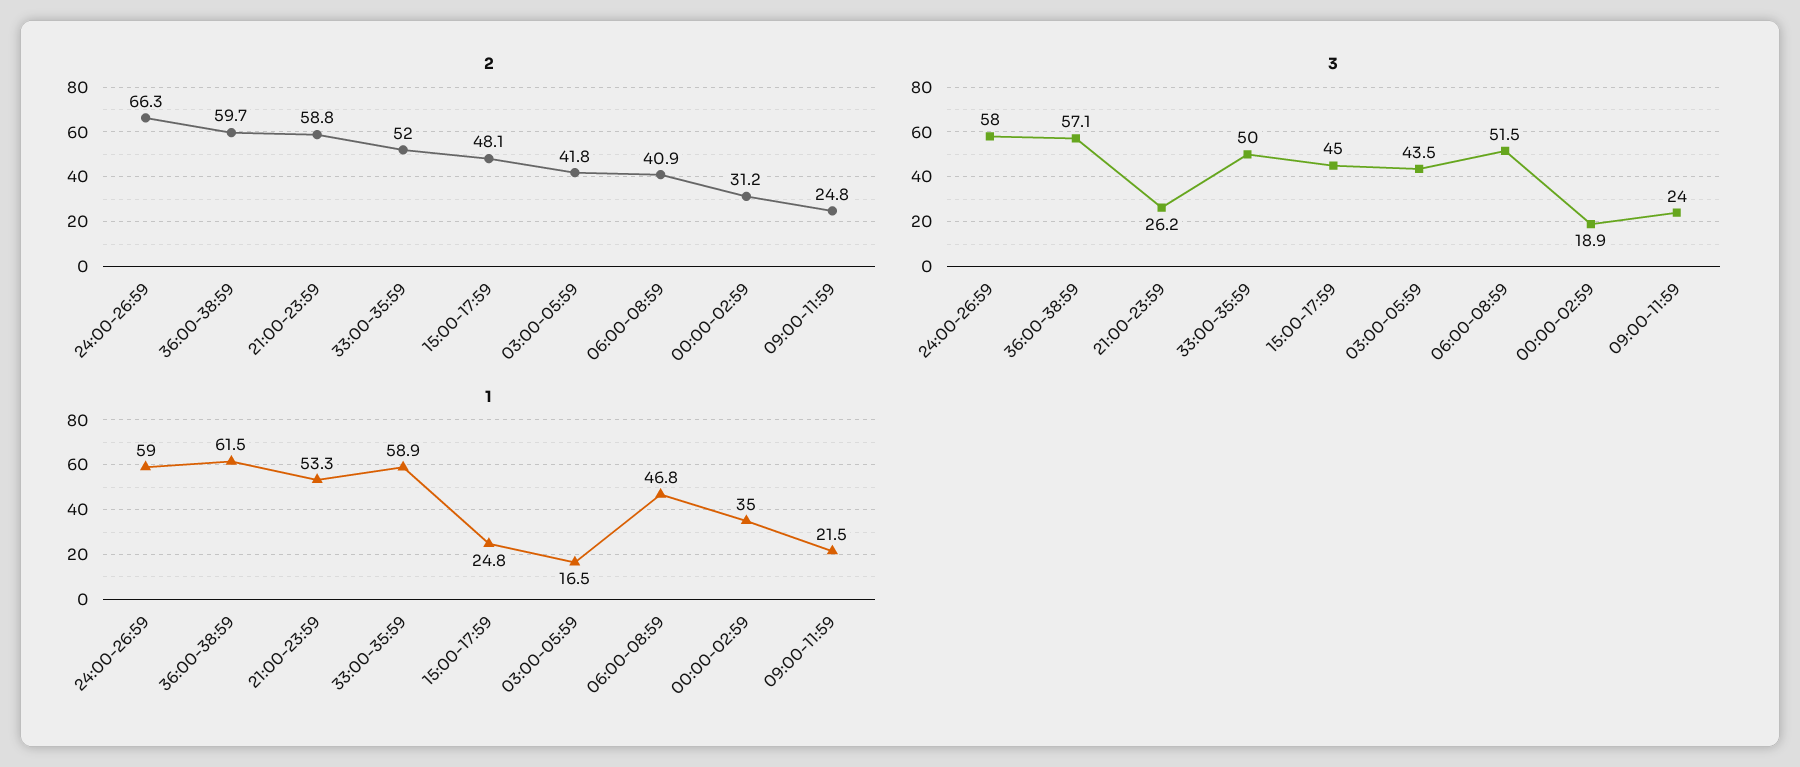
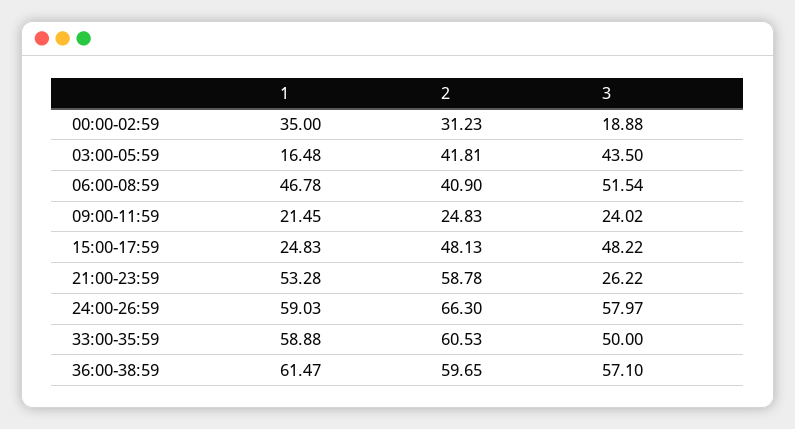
2, 33:00-35:59: 52 -> 60.53
3, 15:00-17:59: 45 -> 48.22

